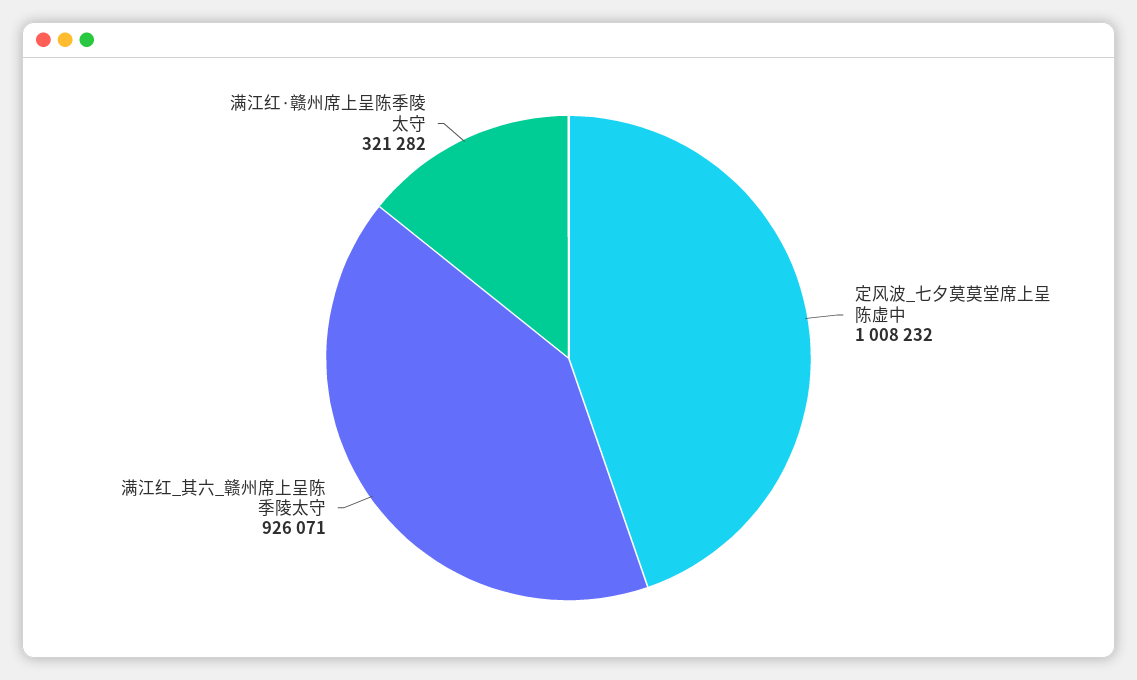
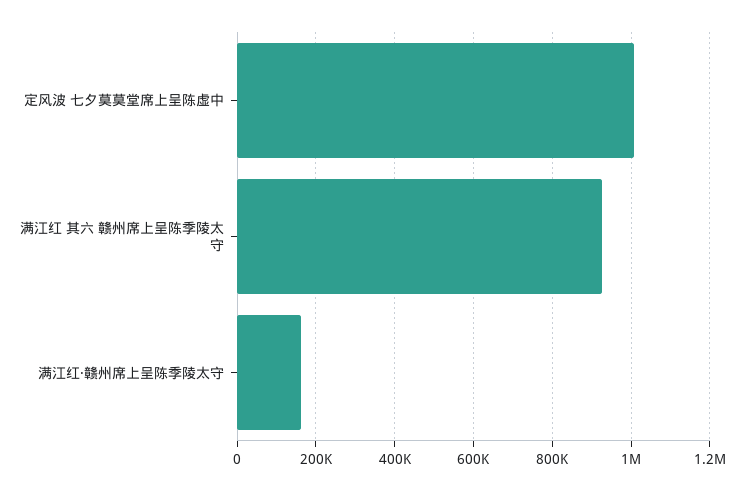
满江红·赣州席上呈陈季陵太守: 321282 -> 160000

